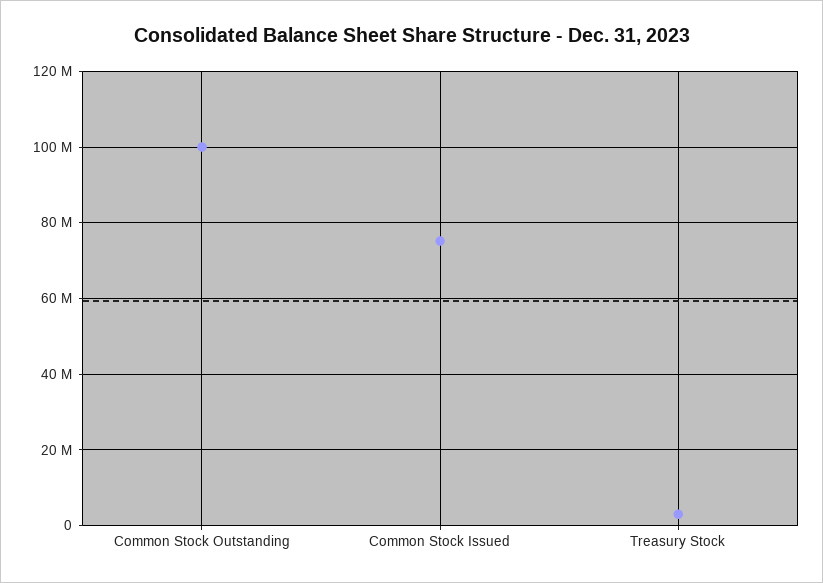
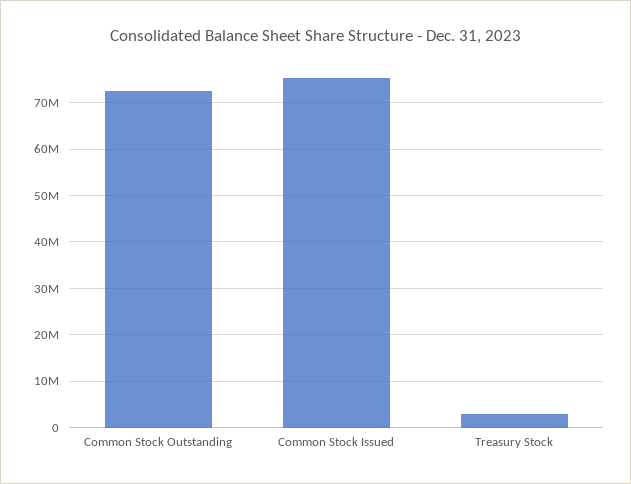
Common Stock Outstanding: 100000000 -> 72000000

